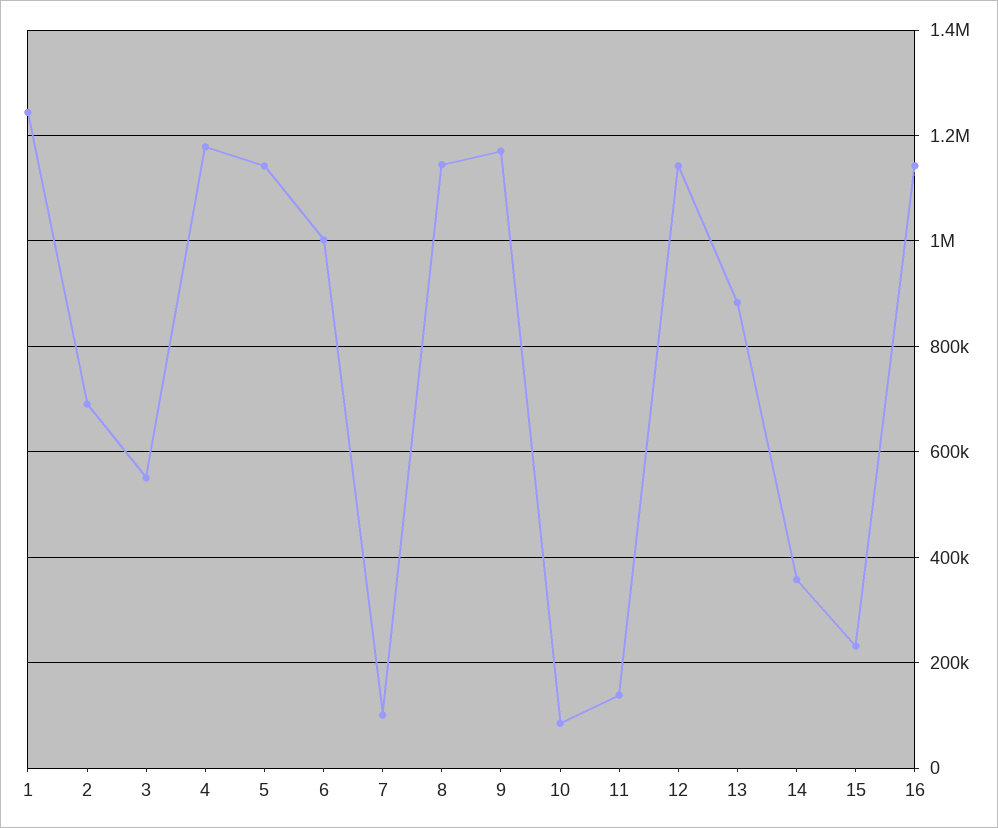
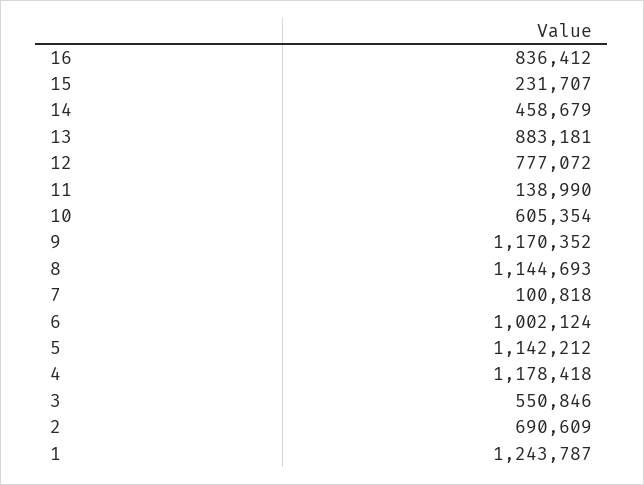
10: 80000 -> 605354
12: 1140000 -> 777072
14: 360000 -> 458679
16: 1140000 -> 836412

